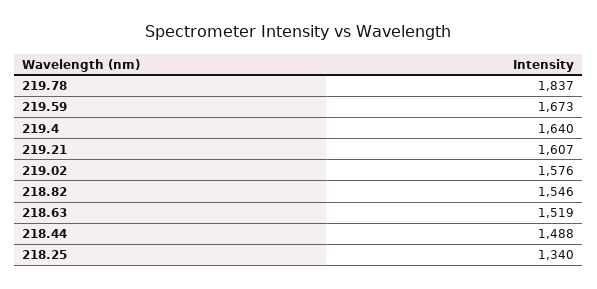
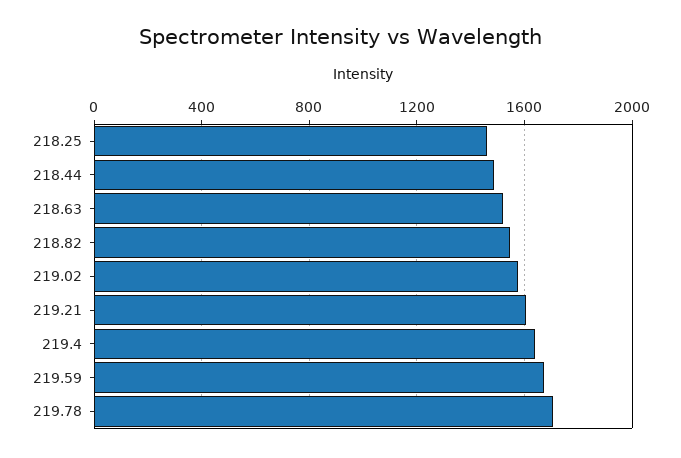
219.78: 1837 -> 1700
218.25: 1340 -> 1450

